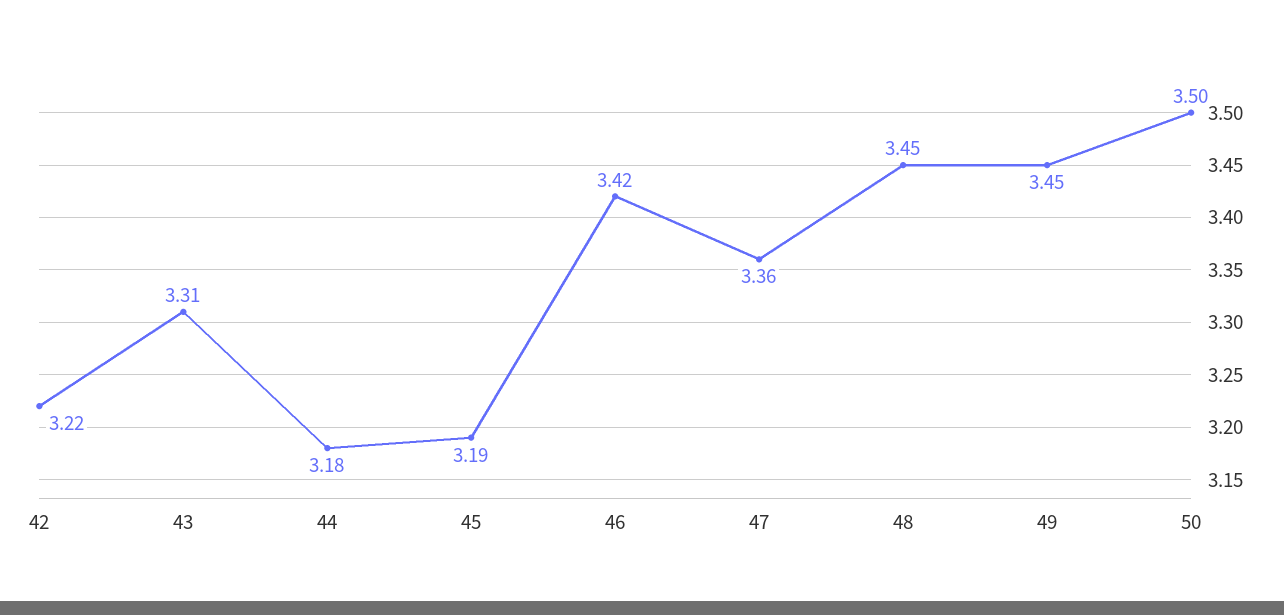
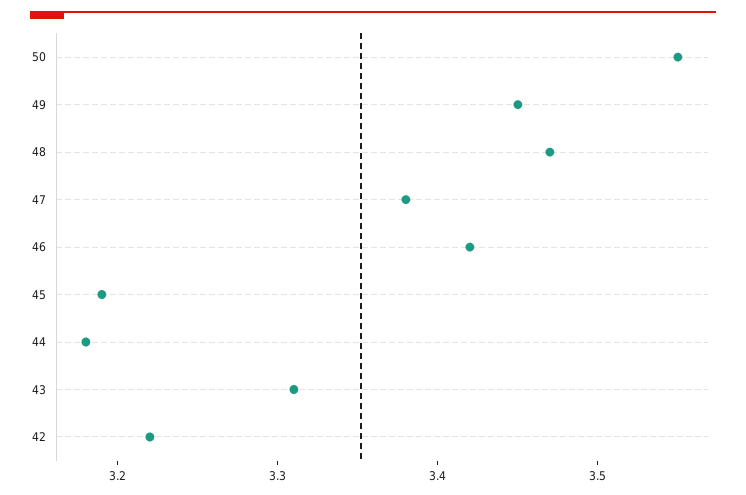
47: 3.36 -> 3.38
48: 3.45 -> 3.47
50: 3.5 -> 3.55

